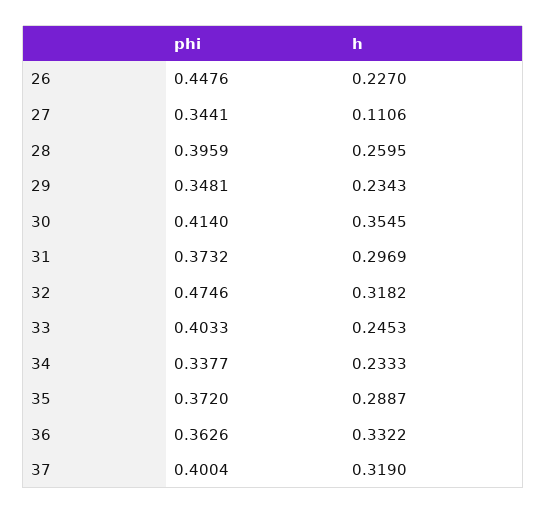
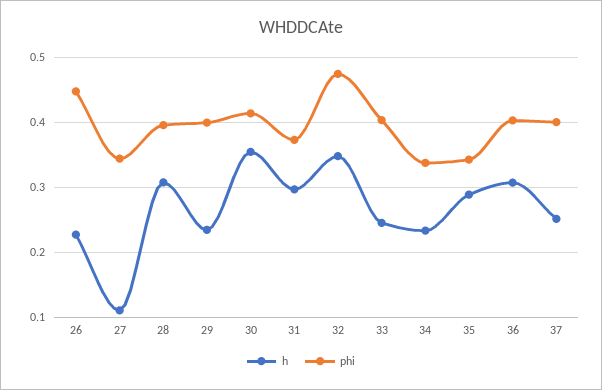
h, 28: 0.2595 -> 0.31
phi, 29: 0.3481 -> 0.4
h, 32: 0.3182 -> 0.35
phi, 35: 0.372 -> 0.34
phi, 36: 0.3626 -> 0.4
h, 36: 0.3322 -> 0.31
h, 37: 0.319 -> 0.25

